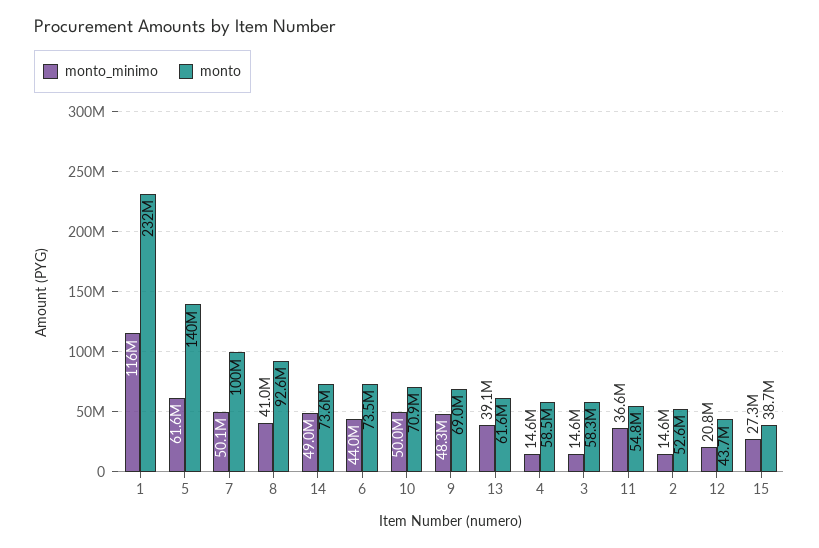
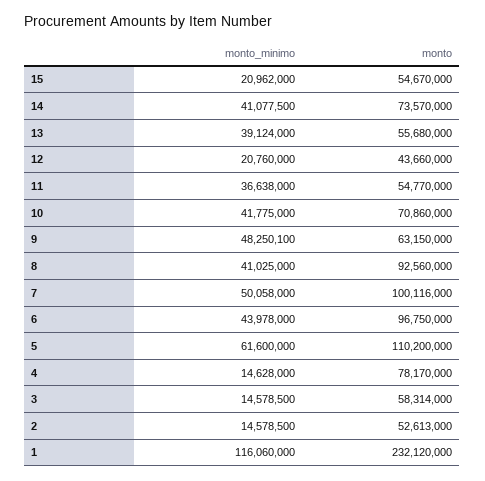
monto, 5: 140000000 -> 110200000
monto_minimo, 14: 49000000 -> 41077500
monto, 6: 73500000 -> 96750000
monto_minimo, 10: 50000000 -> 41775000
monto, 9: 69000000 -> 63150000
monto, 13: 61600000 -> 55680000
monto, 4: 58500000 -> 78170000
monto_minimo, 15: 27300000 -> 20962000
monto, 15: 38700000 -> 54670000

